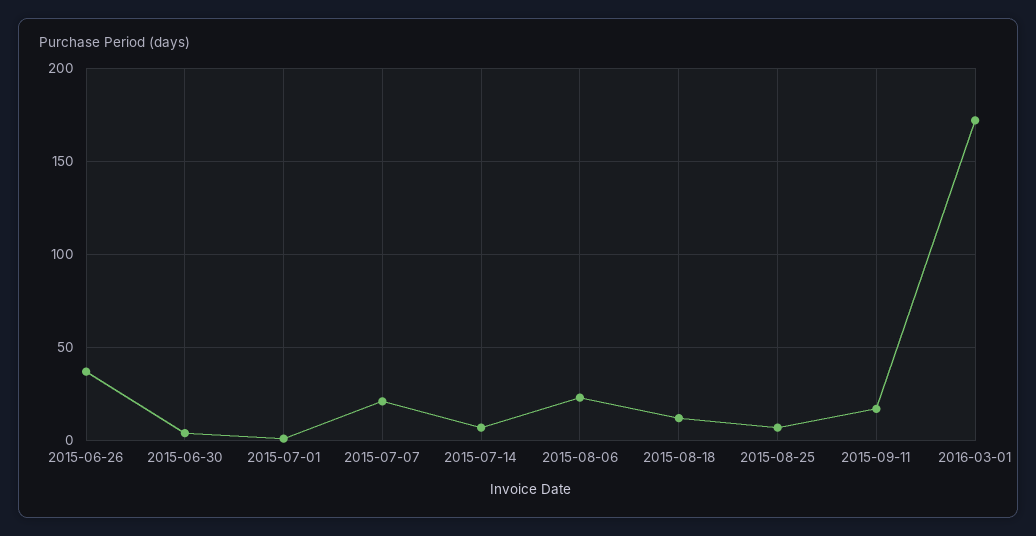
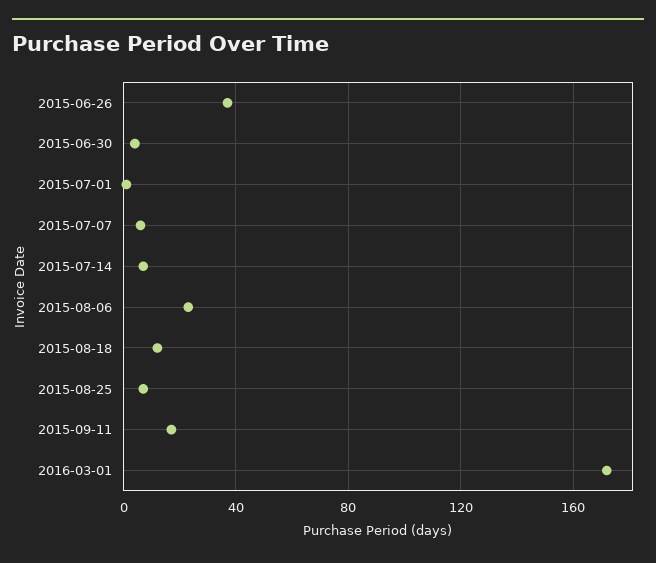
2015-07-07: 20 -> 5

